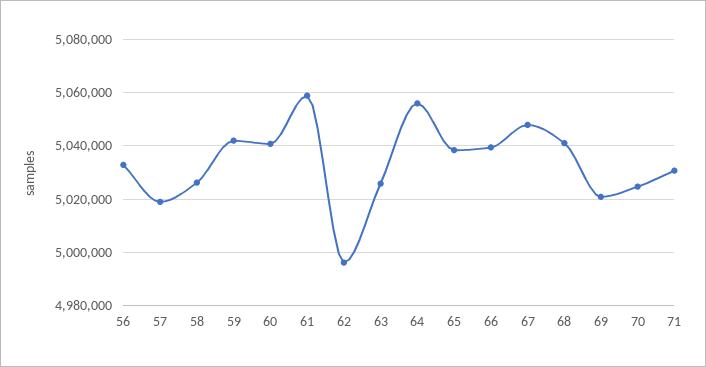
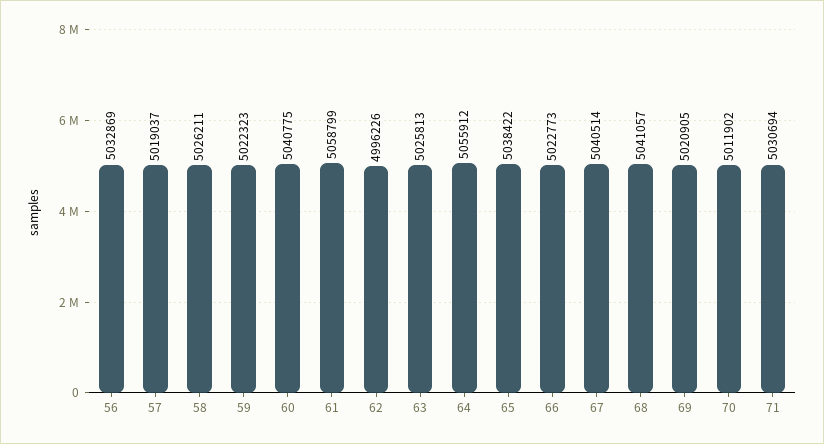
59: 5042500 -> 5022323
66: 5040000 -> 5022773
67: 5047500 -> 5040514
70: 5025000 -> 5011902

